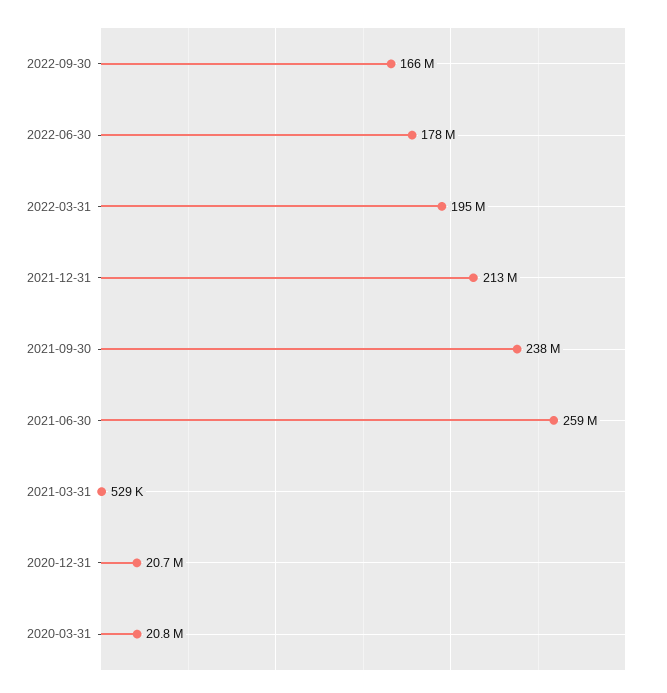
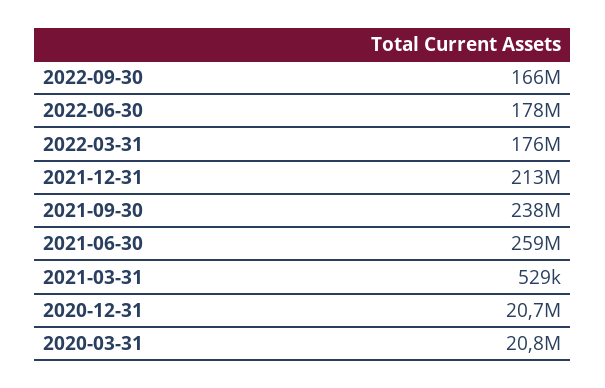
2022-03-31: 195000000 -> 176000000

